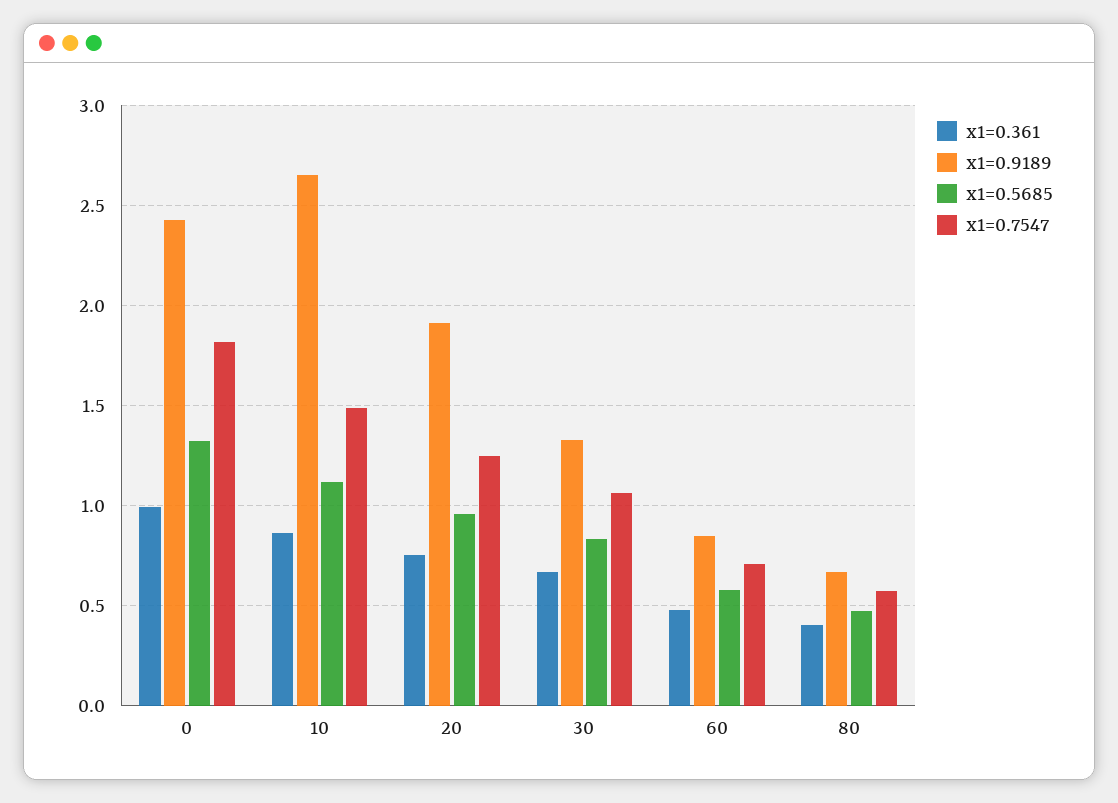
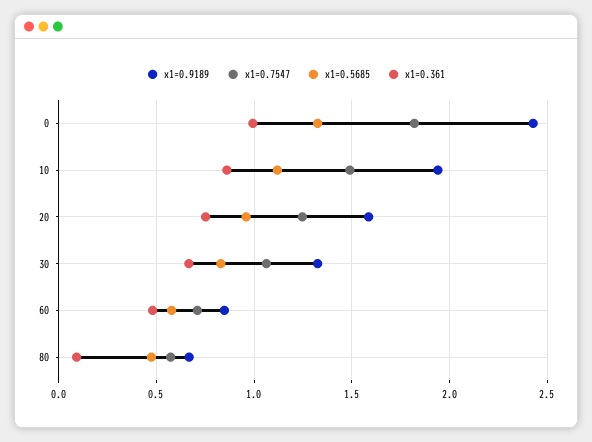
x1=0.9189, 10: 2.65 -> 1.95
x1=0.9189, 20: 1.9 -> 1.6
x1=0.361, 80: 0.4 -> 0.1

